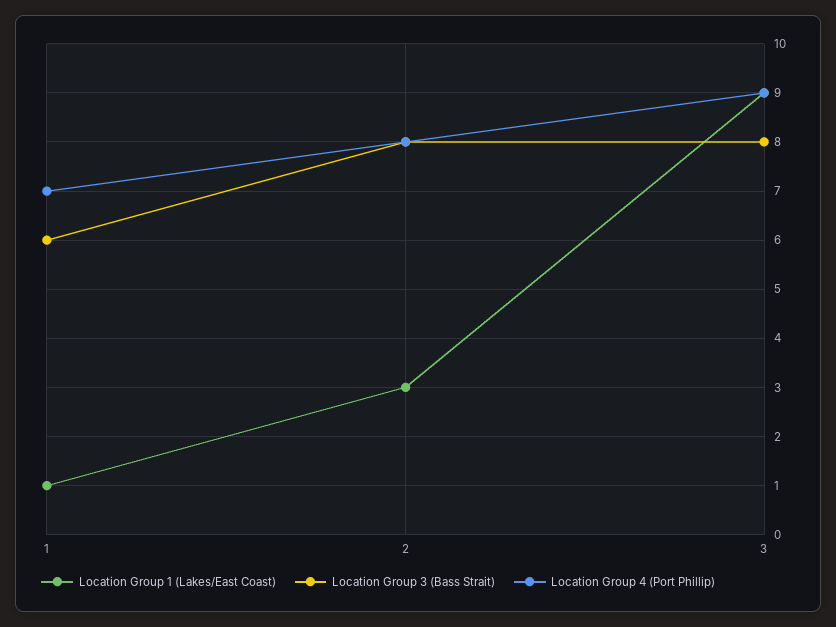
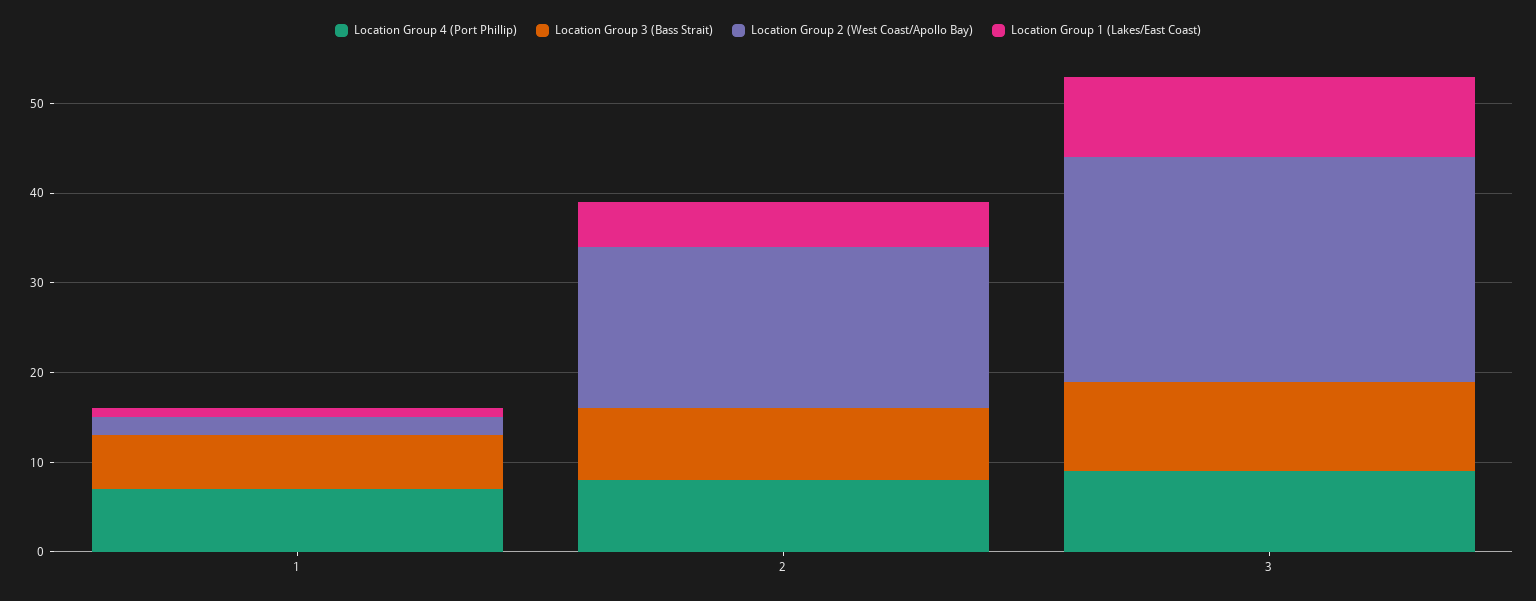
Location Group 1 (Lakes/East Coast), 2: 3 -> 5
Location Group 3 (Bass Strait), 3: 8 -> 10
Location Group 2 (West Coast/Apollo Bay), 1: none -> 2
Location Group 2 (West Coast/Apollo Bay), 2: none -> 18
Location Group 2 (West Coast/Apollo Bay), 3: none -> 25

